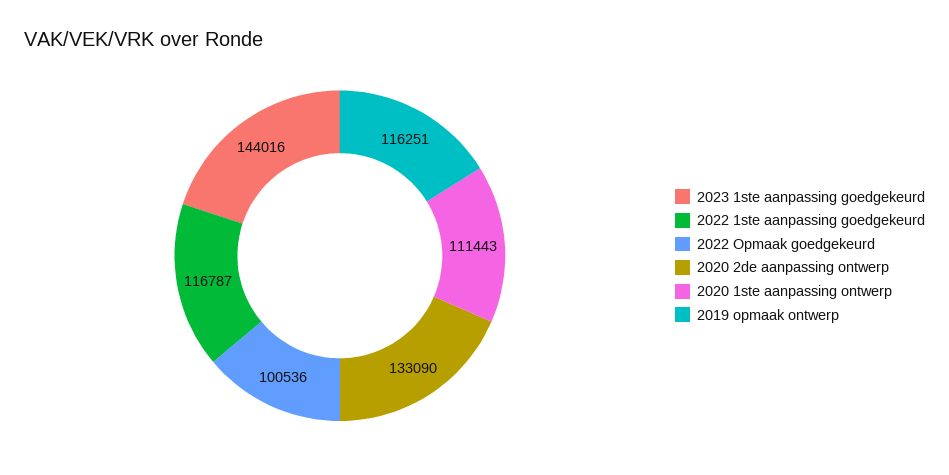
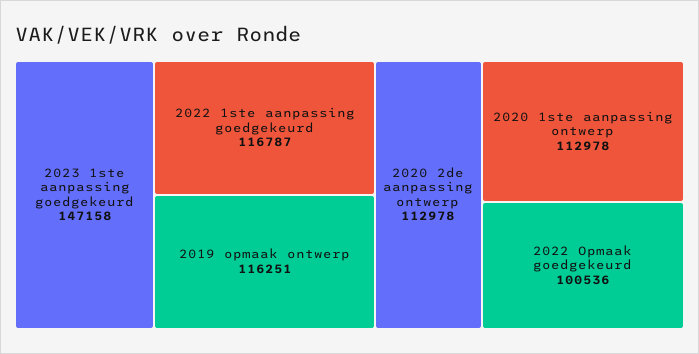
2023 1ste aanpassing goedgekeurd: 144016 -> 147158
2020 2de aanpassing ontwerp: 133090 -> 112978
2020 1ste aanpassing ontwerp: 111443 -> 112978

